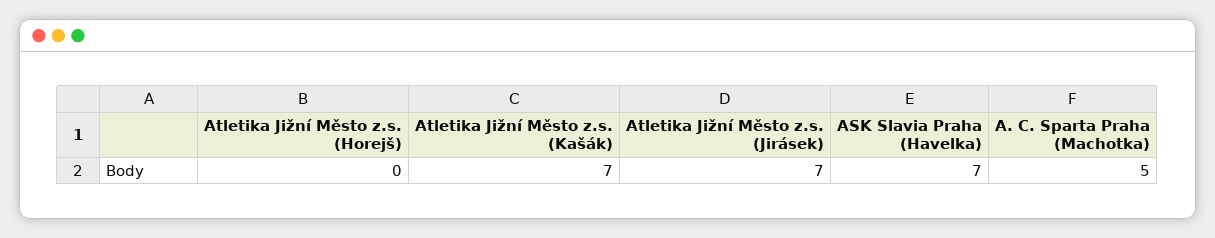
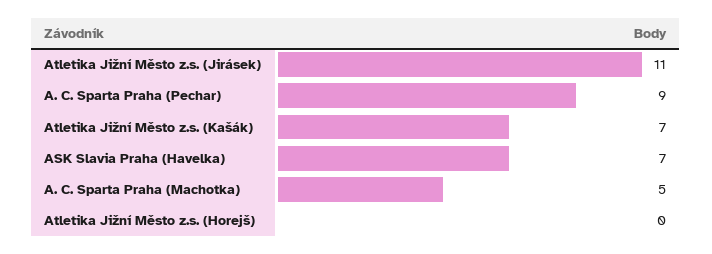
Atletika Jižní Město z.s. (Jirásek): 7 -> 11
A. C. Sparta Praha (Pechar): none -> 9

